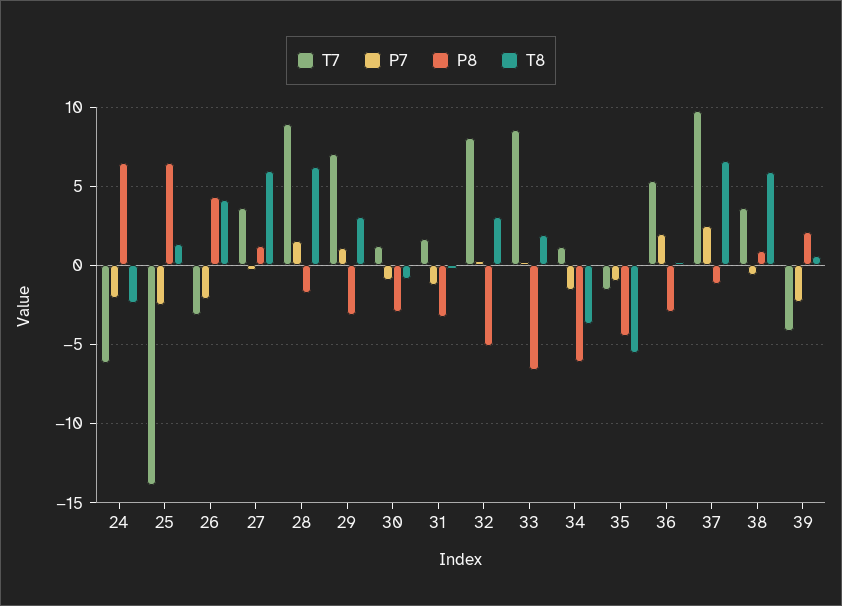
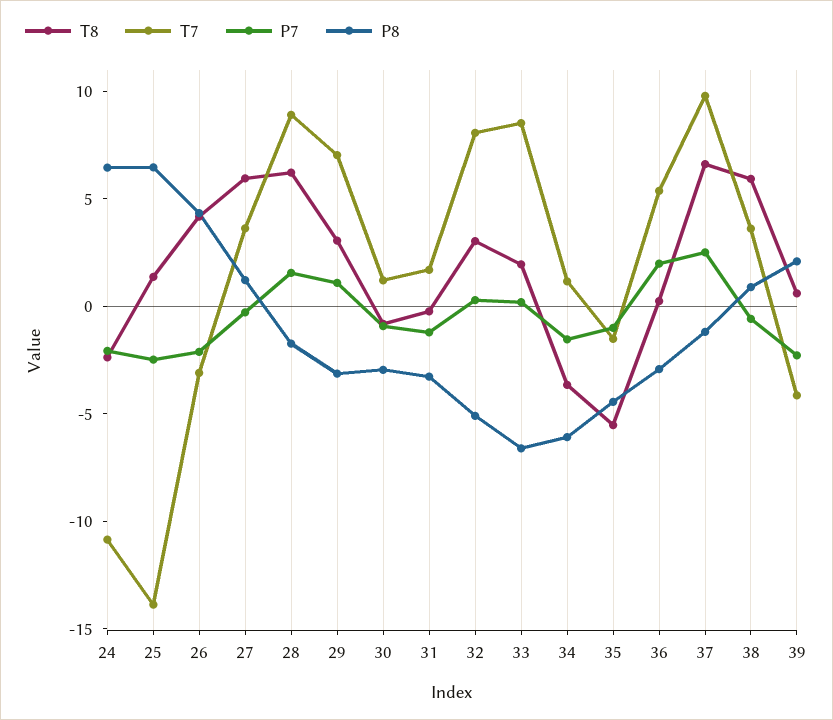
T7, 24: -6 -> -11

